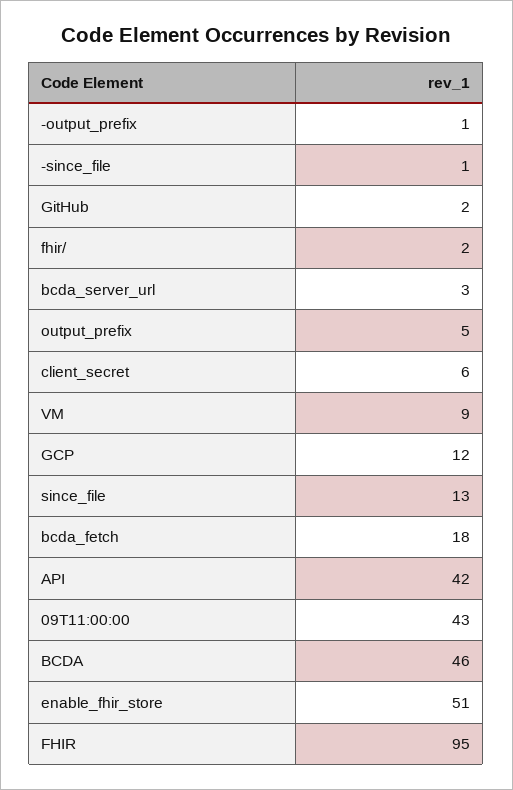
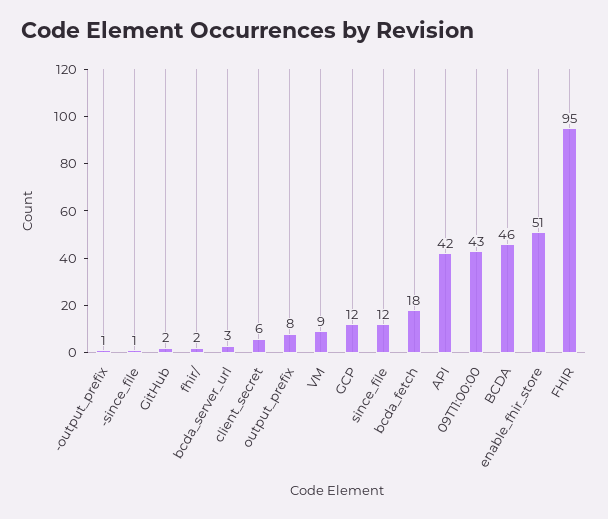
output_prefix: 5 -> 8
since_file: 13 -> 12

